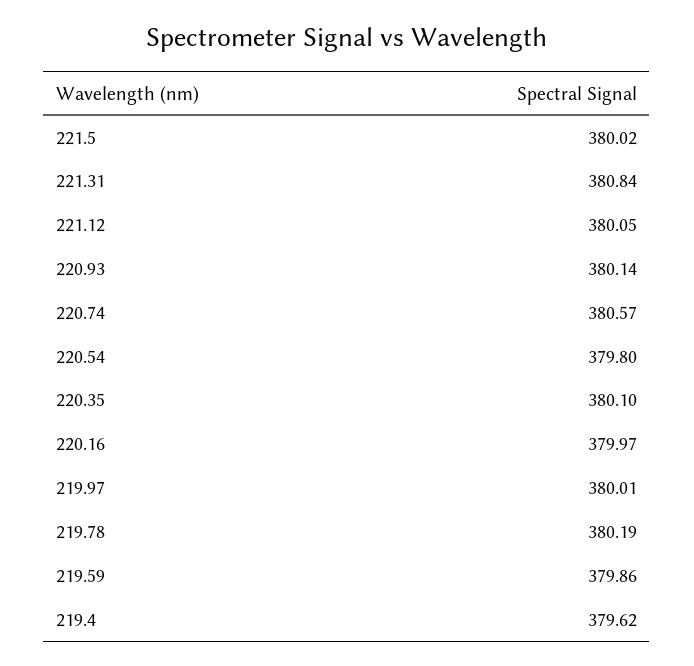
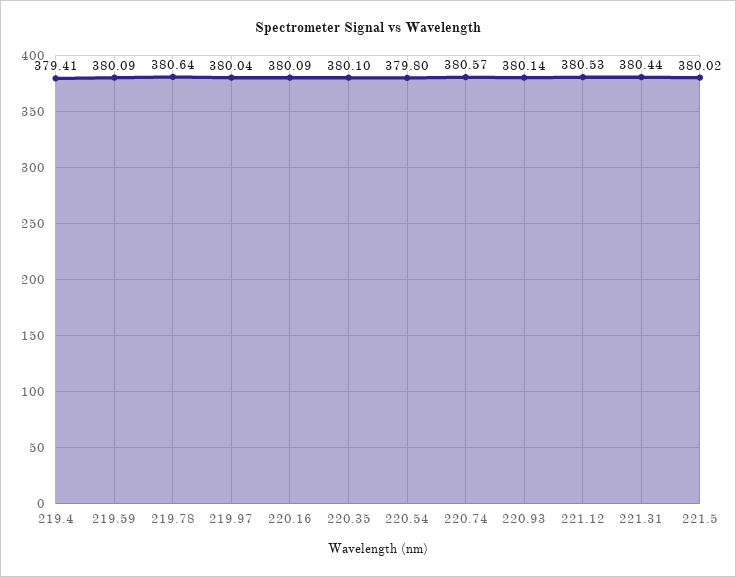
221.31: 380.84 -> 380.44
221.12: 380.05 -> 380.53
220.16: 379.97 -> 380.09
219.97: 380.01 -> 380.04
219.78: 380.19 -> 380.64
219.59: 379.86 -> 380.09
219.4: 379.62 -> 379.41

